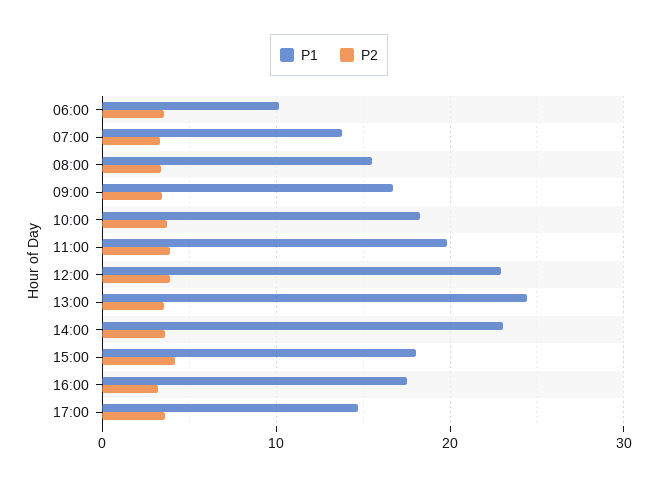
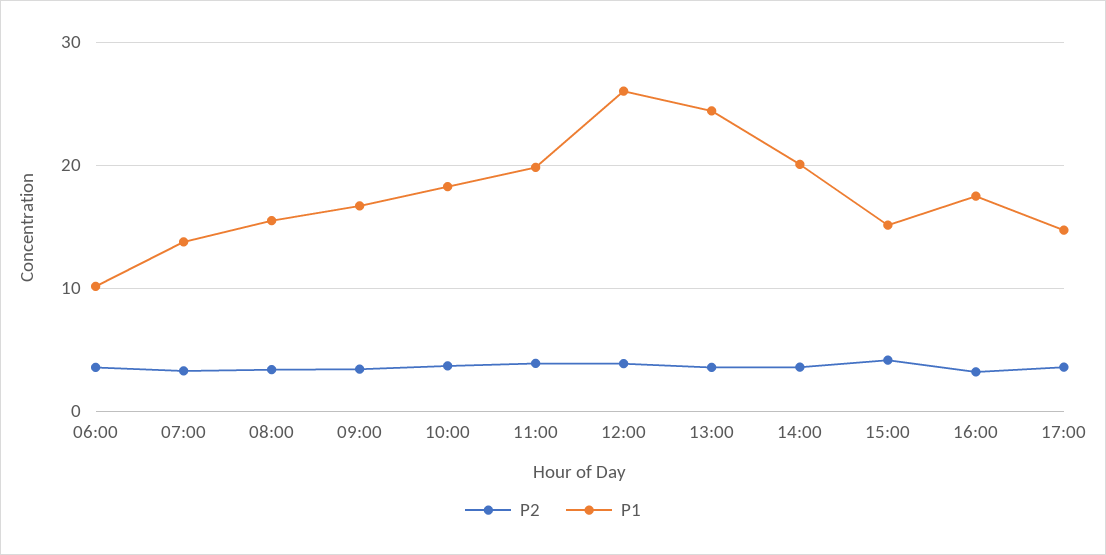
P1, 12:00: 23 -> 26
P1, 14:00: 23 -> 20
P1, 15:00: 18 -> 15

